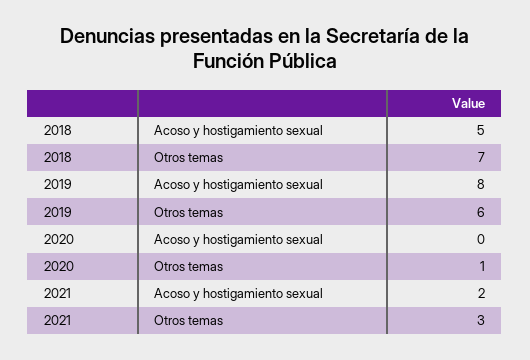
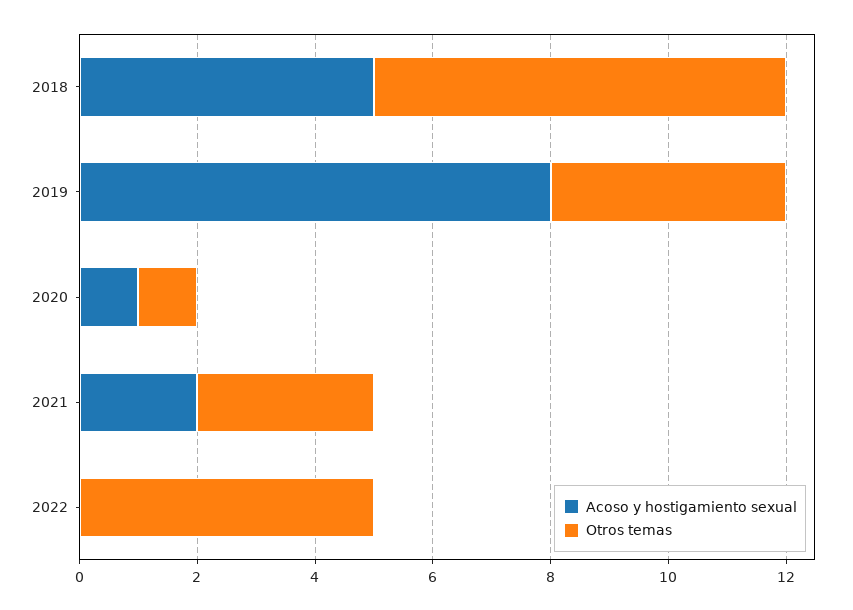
Otros temas, 2019: 6 -> 4
Acoso y hostigamiento sexual, 2020: 0 -> 1
Acoso y hostigamiento sexual, 2022: none -> 0
Otros temas, 2022: none -> 5

